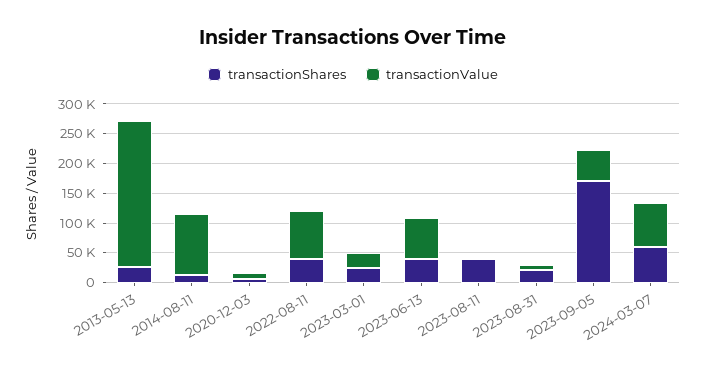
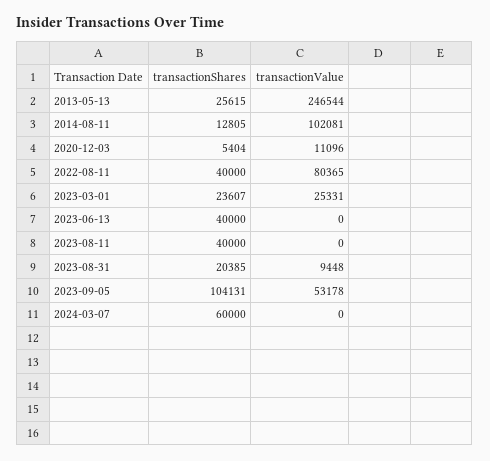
transactionValue, 2023-06-13: 75000 -> 0
transactionShares, 2023-09-05: 175000 -> 104131
transactionValue, 2024-03-07: 75000 -> 0

